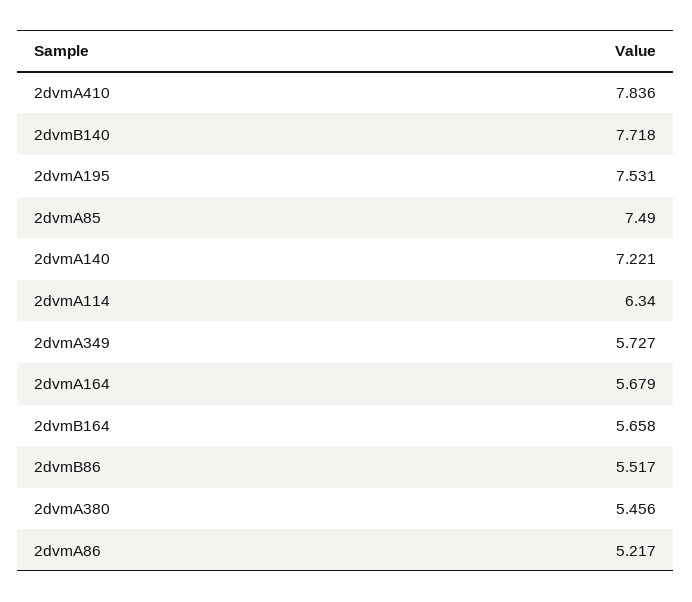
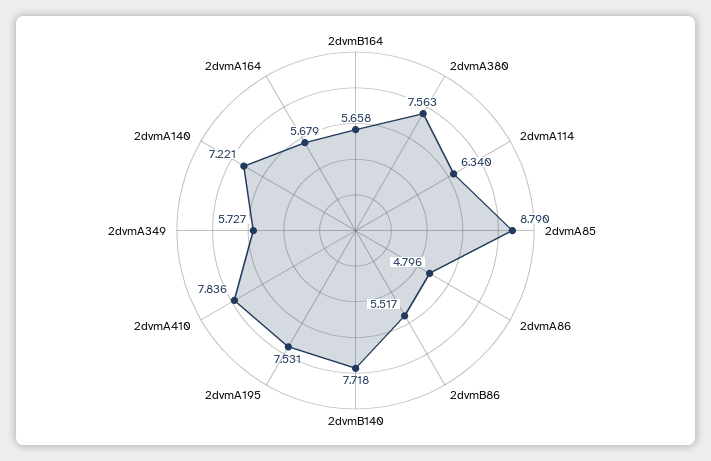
2dvmA85: 7.49 -> 8.79
2dvmA380: 5.456 -> 7.563
2dvmA86: 5.217 -> 4.796

